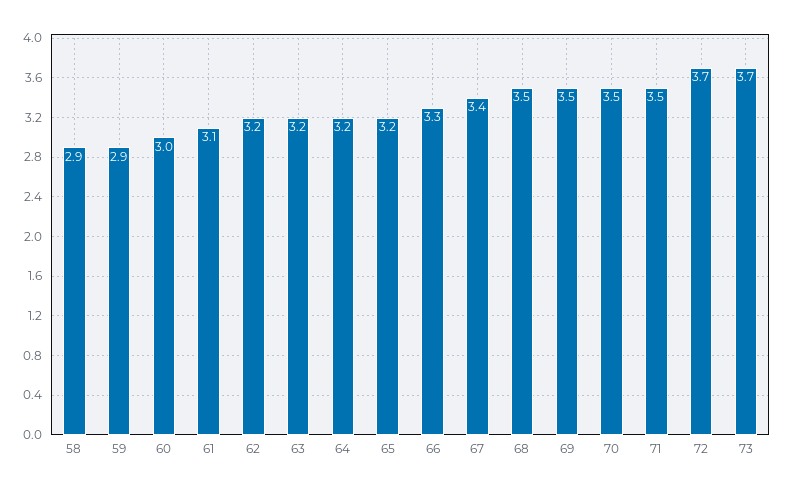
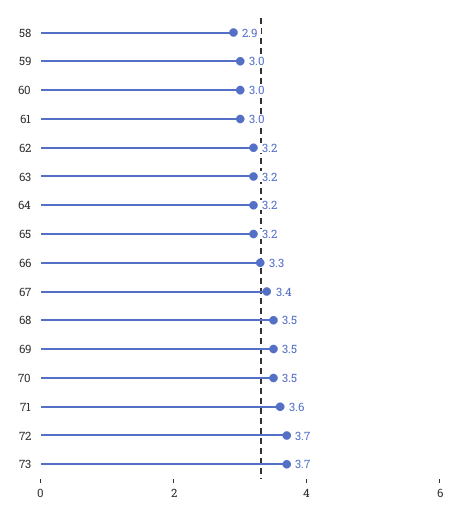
59: 2.9 -> 3
61: 3.1 -> 3
71: 3.5 -> 3.6

